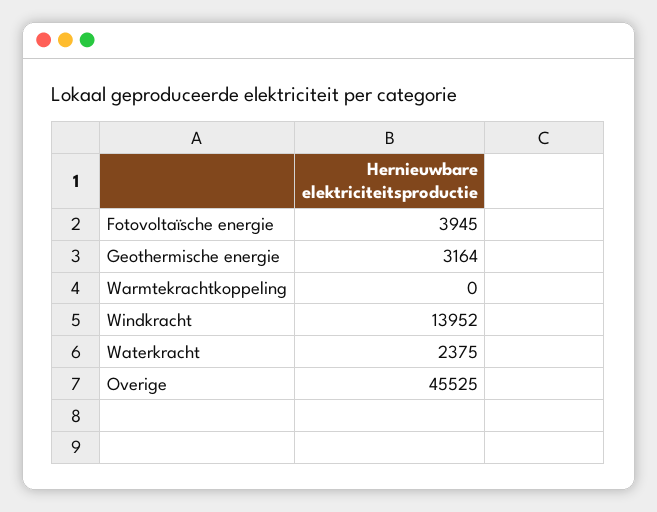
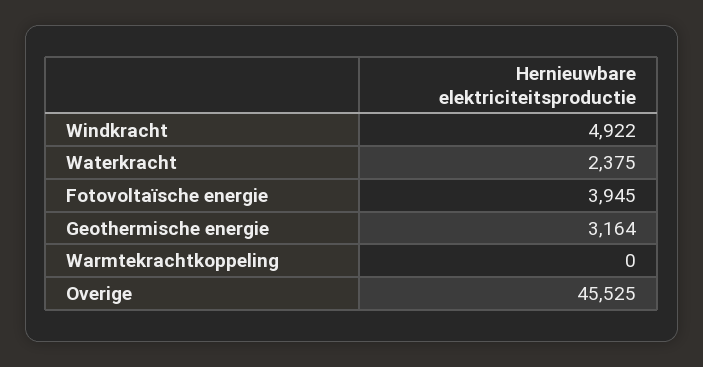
Windkracht: 13952 -> 4922

